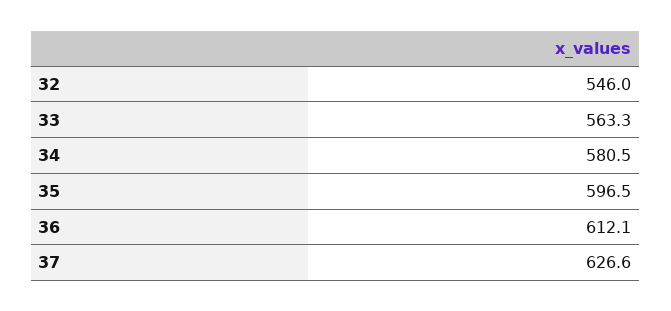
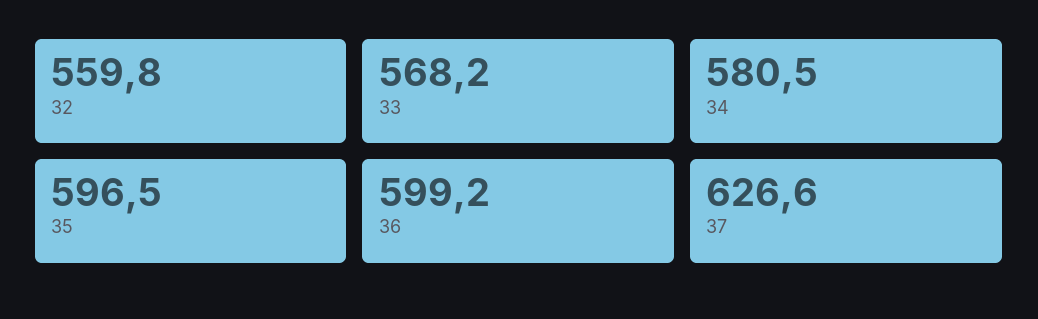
32: 546 -> 559.8
33: 563.3 -> 568.2
36: 612.1 -> 599.2

